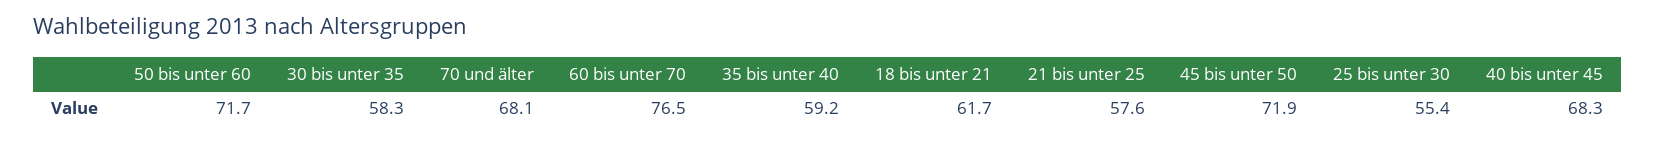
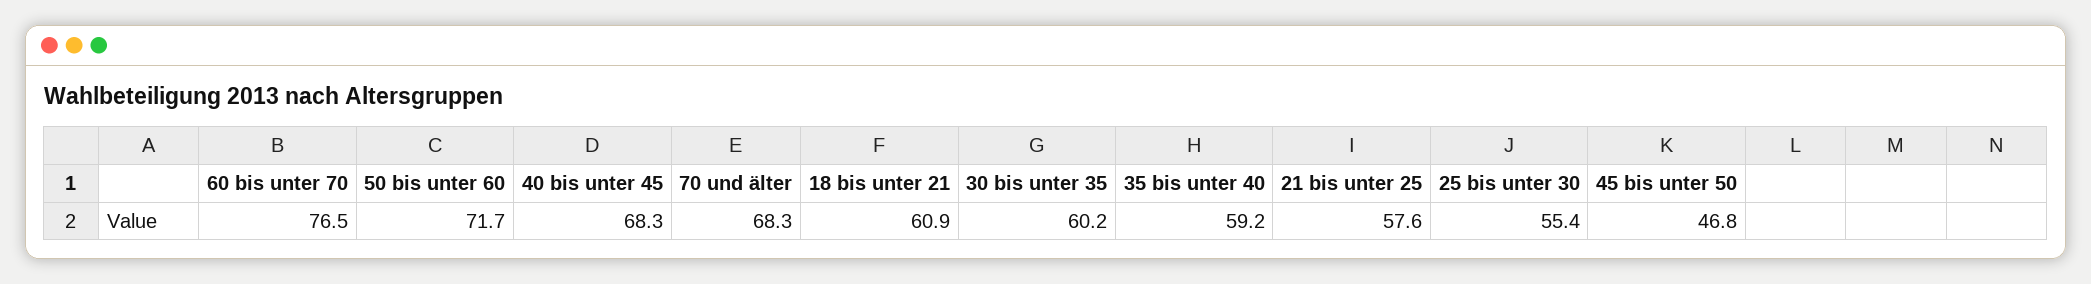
30 bis unter 35: 58.3 -> 60.2
70 und älter: 68.1 -> 68.3
18 bis unter 21: 61.7 -> 60.9
45 bis unter 50: 71.9 -> 46.8

